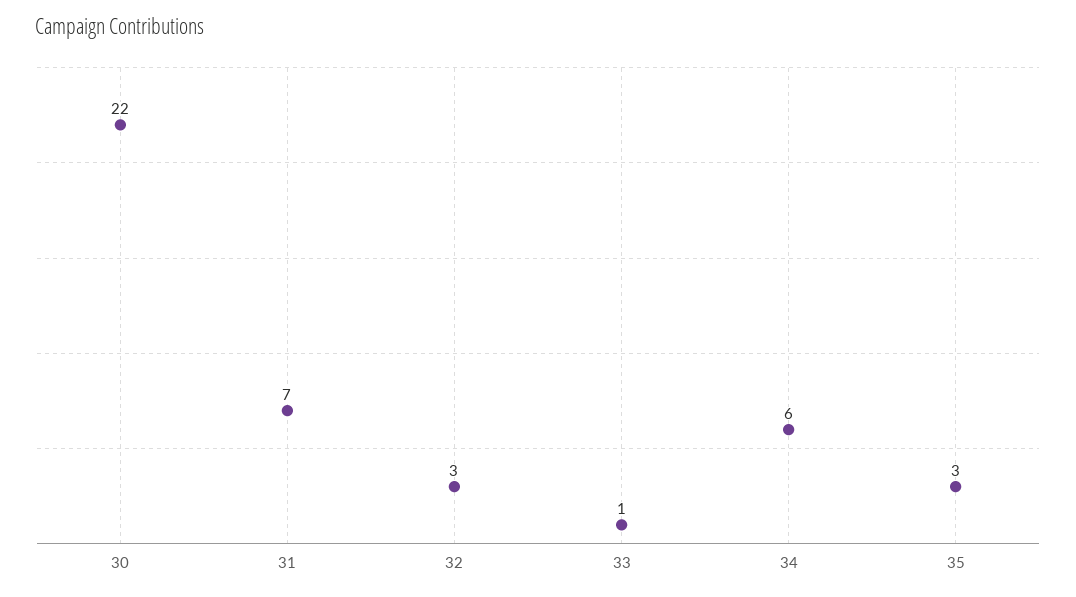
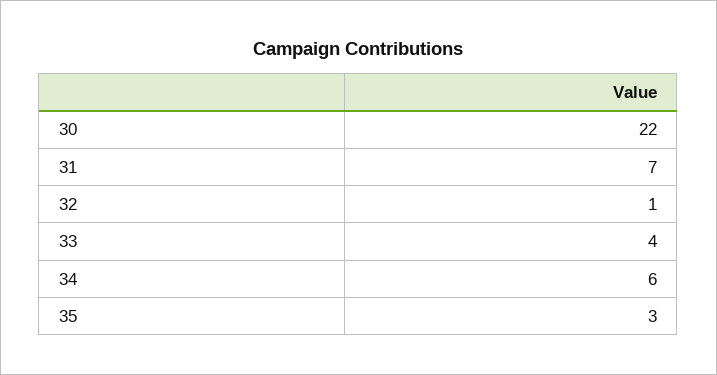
32: 3 -> 1
33: 1 -> 4

